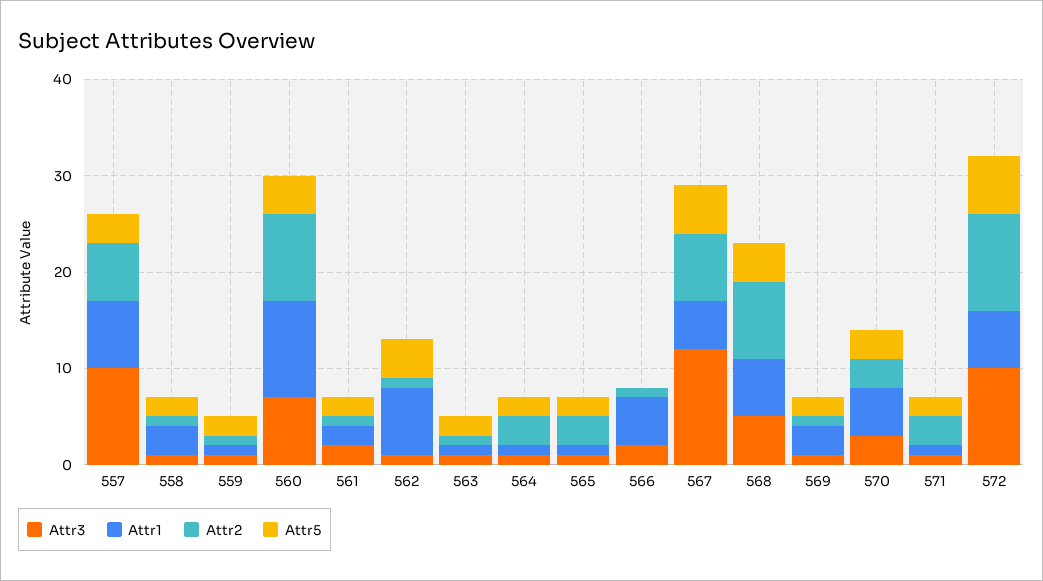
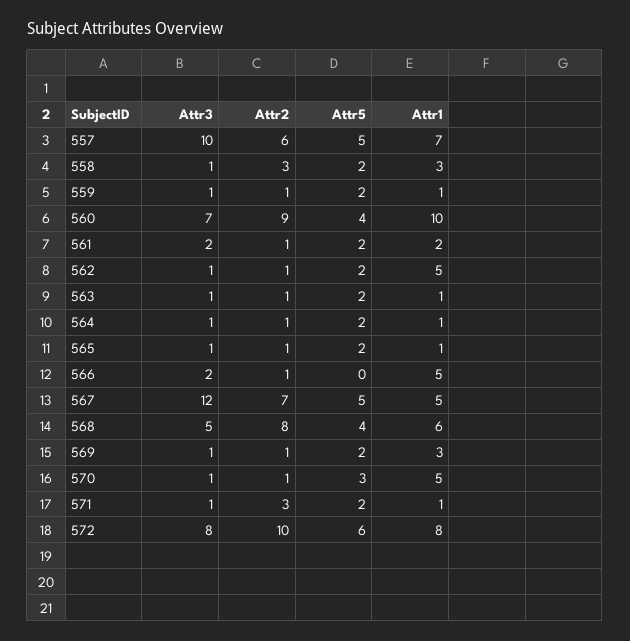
Attr5, 557: 3 -> 5
Attr2, 558: 1 -> 3
Attr1, 562: 7 -> 5
Attr5, 562: 4 -> 2
Attr2, 564: 3 -> 1
Attr2, 565: 3 -> 1
Attr3, 570: 3 -> 1
Attr2, 570: 3 -> 1
Attr3, 572: 10 -> 8
Attr1, 572: 6 -> 8

